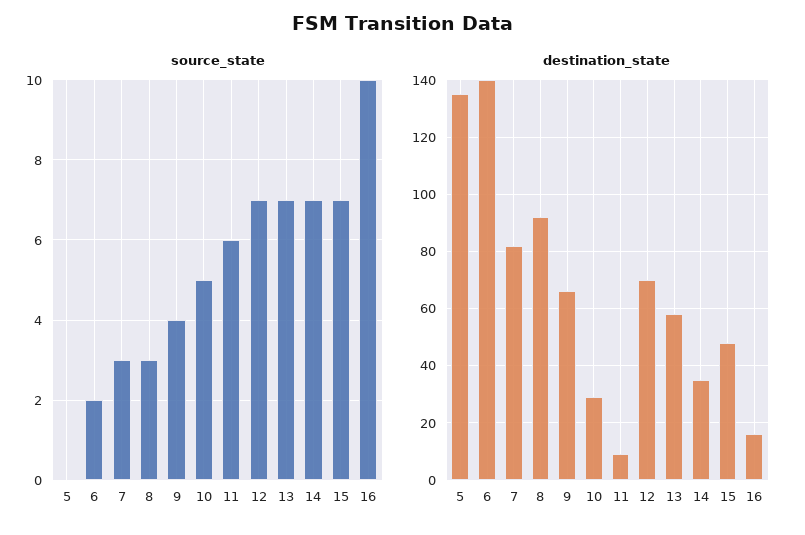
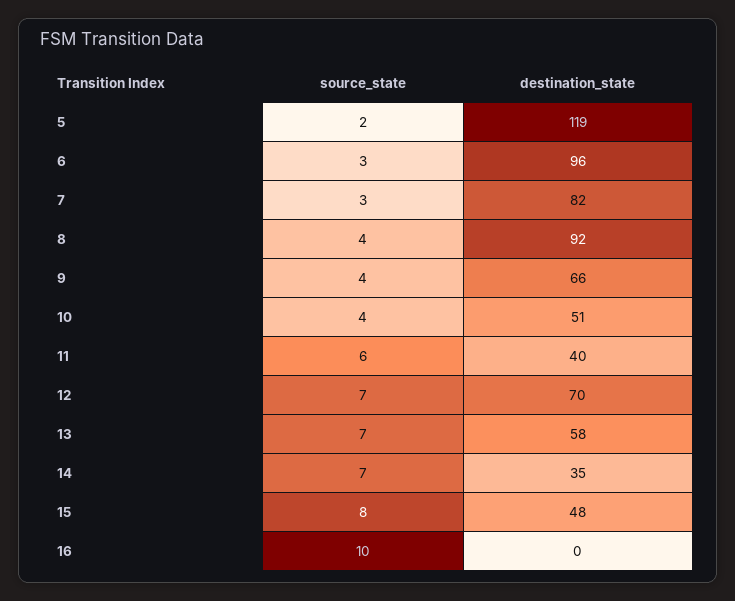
source_state, 5: 0 -> 2
source_state, 6: 2 -> 3
source_state, 8: 3 -> 4
source_state, 10: 5 -> 4
source_state, 15: 7 -> 8
destination_state, 5: 135 -> 119
destination_state, 6: 140 -> 96
destination_state, 10: 30 -> 51
destination_state, 11: 10 -> 40
destination_state, 16: 15 -> 0

